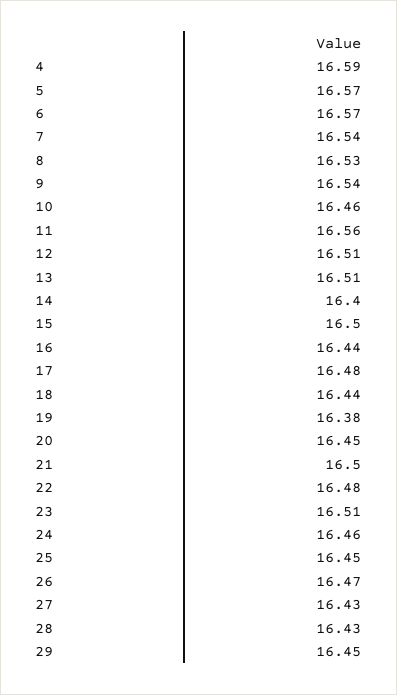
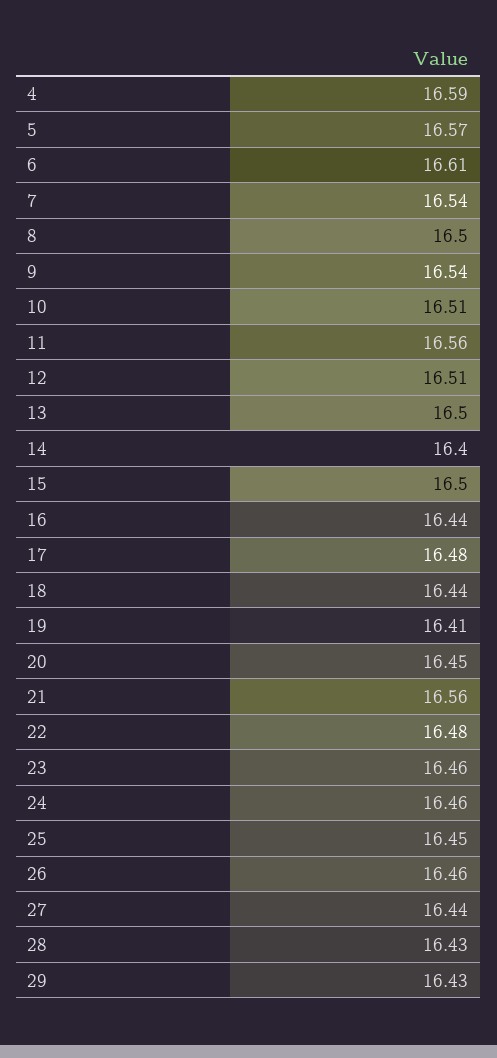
6: 16.57 -> 16.61
8: 16.53 -> 16.5
10: 16.46 -> 16.51
13: 16.51 -> 16.5
19: 16.38 -> 16.41
21: 16.5 -> 16.56
23: 16.51 -> 16.46
26: 16.47 -> 16.46
27: 16.43 -> 16.44
29: 16.45 -> 16.43

